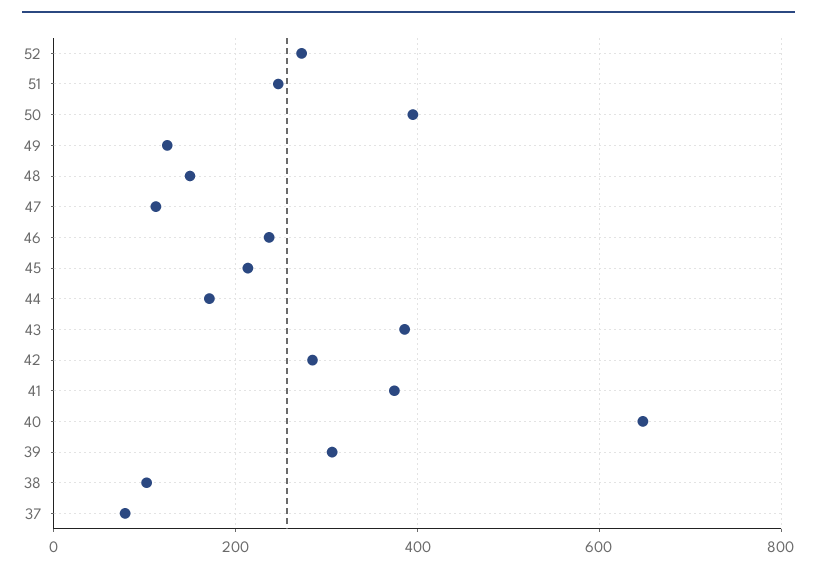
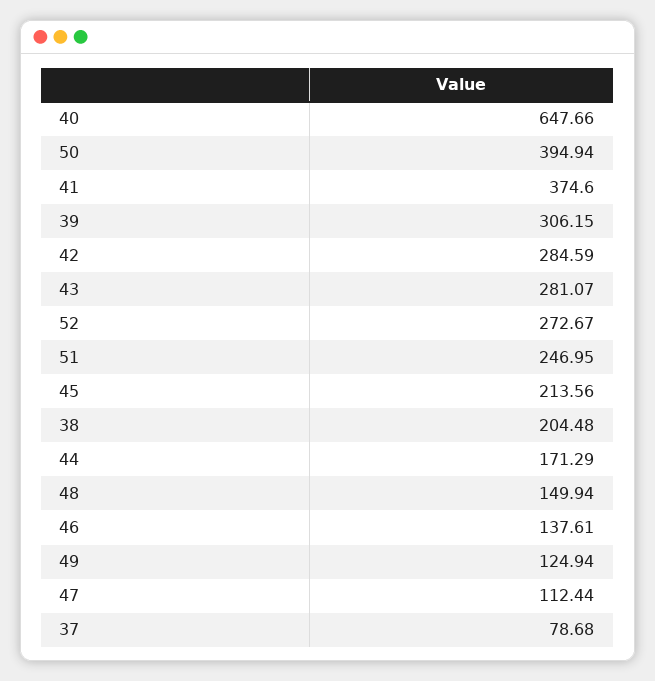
46: 240 -> 137.61
43: 380 -> 281.07
38: 100 -> 204.48

